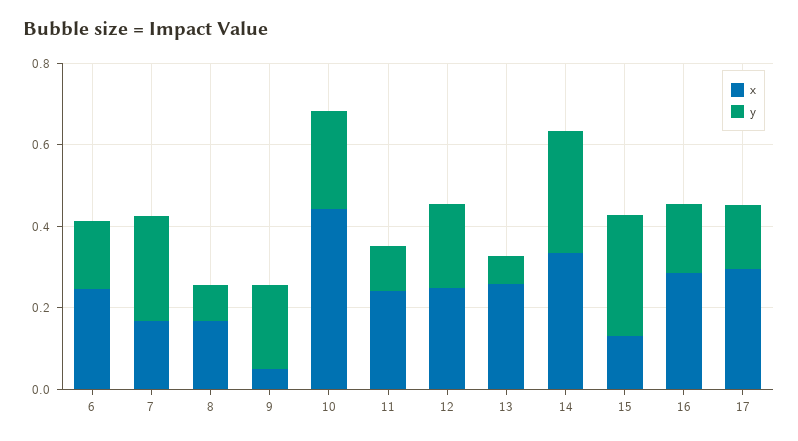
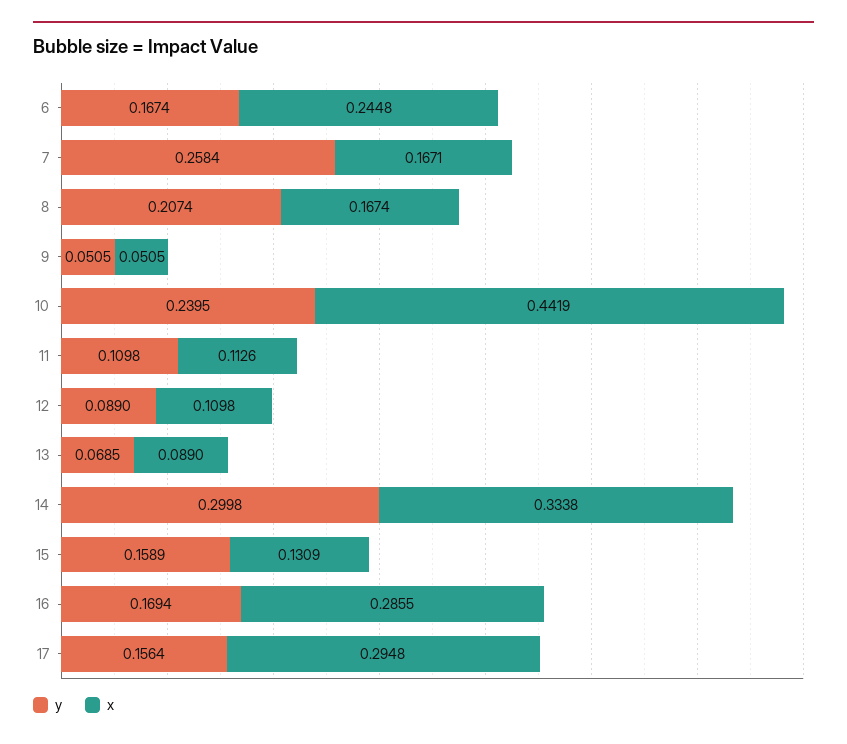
y, 8: 0.1 -> 0.2074
y, 9: 0.2 -> 0.0505
x, 11: 0.25 -> 0.1126
x, 12: 0.25 -> 0.1098
y, 12: 0.2 -> 0.089
x, 13: 0.25 -> 0.089
y, 15: 0.3 -> 0.1589

